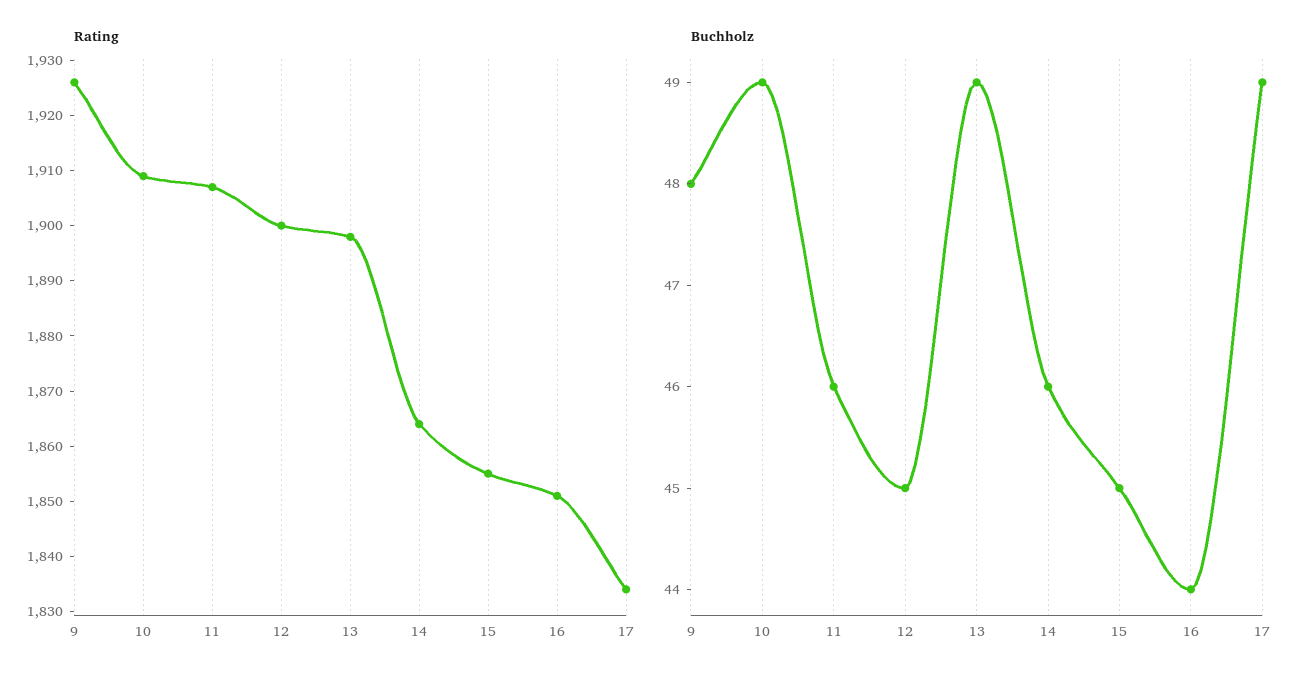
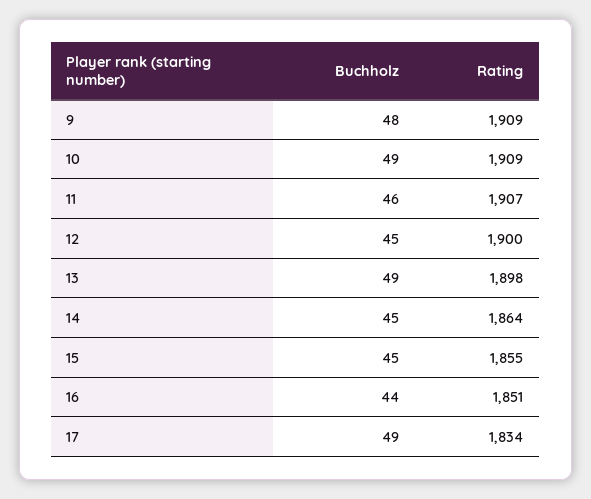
Rating, 9: 1925 -> 1909
Buchholz, 14: 46 -> 45

